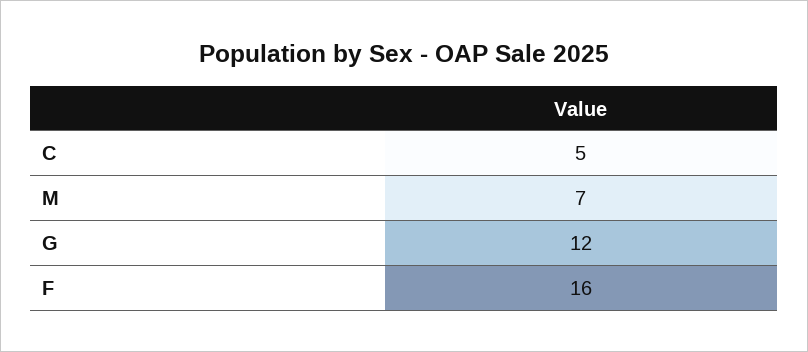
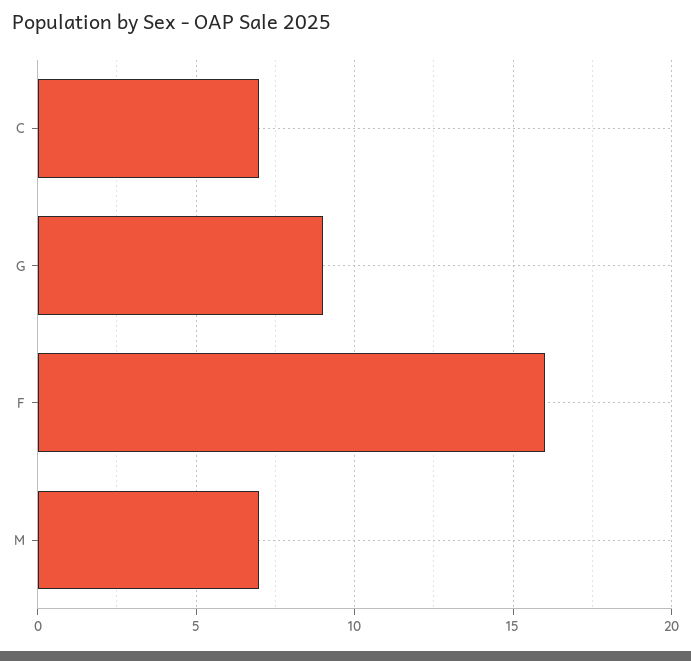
C: 5 -> 7
G: 12 -> 9

